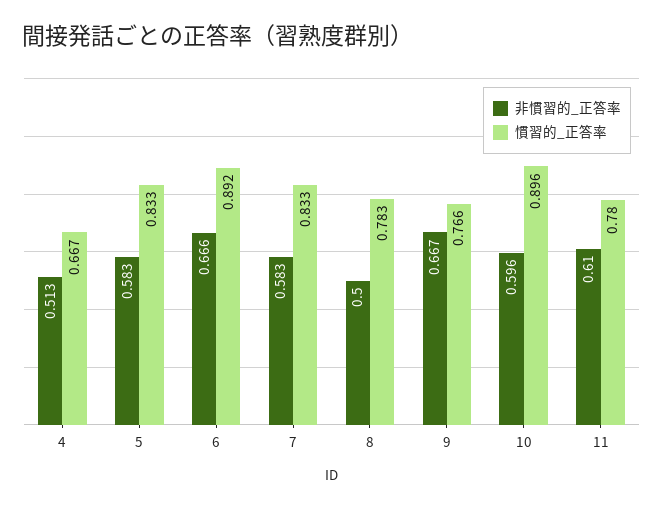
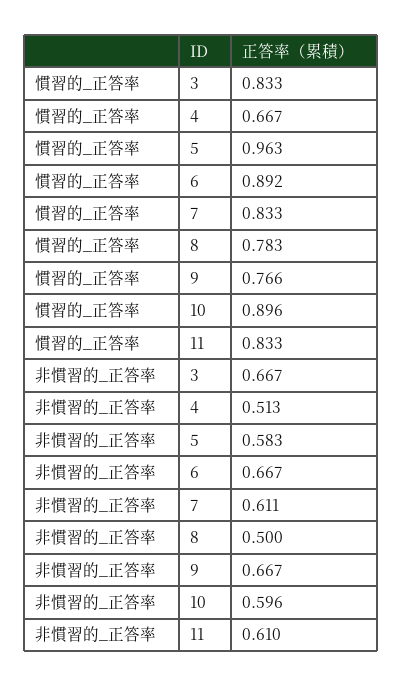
慣習的_正答率, 5: 0.833 -> 0.963
非慣習的_正答率, 6: 0.666 -> 0.667
非慣習的_正答率, 7: 0.583 -> 0.611
慣習的_正答率, 11: 0.78 -> 0.833
慣習的_正答率, 3: none -> 0.833
非慣習的_正答率, 3: none -> 0.667

